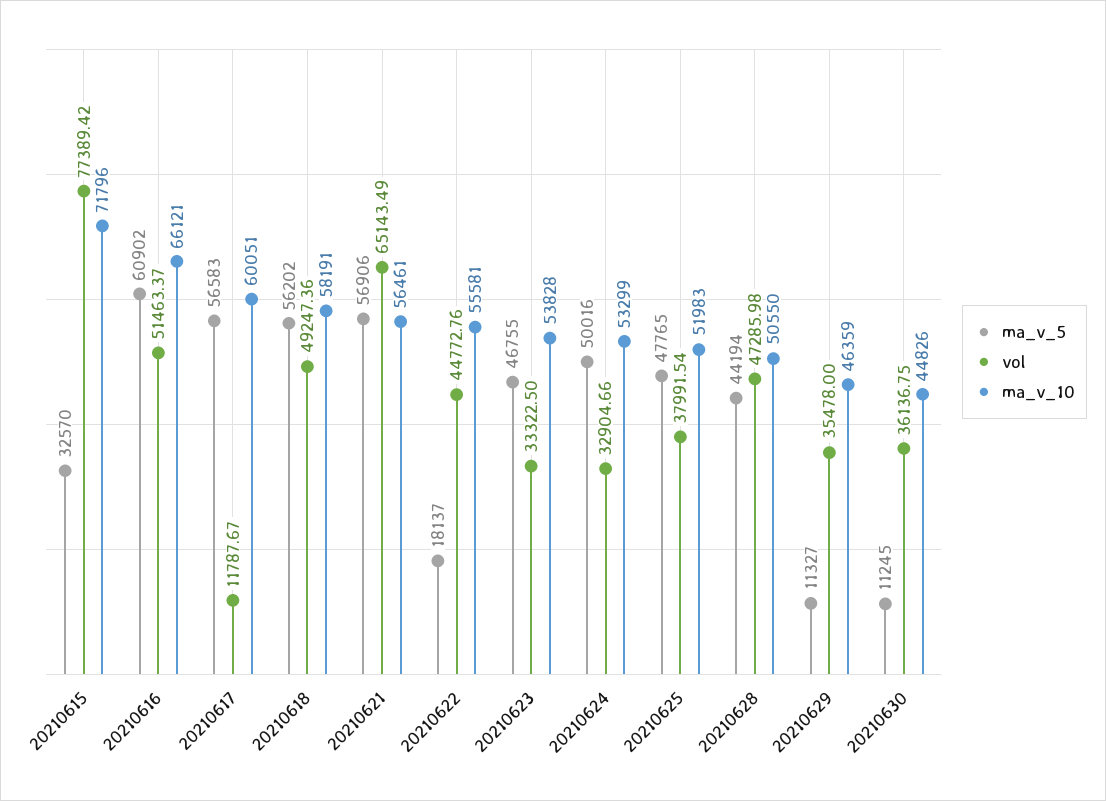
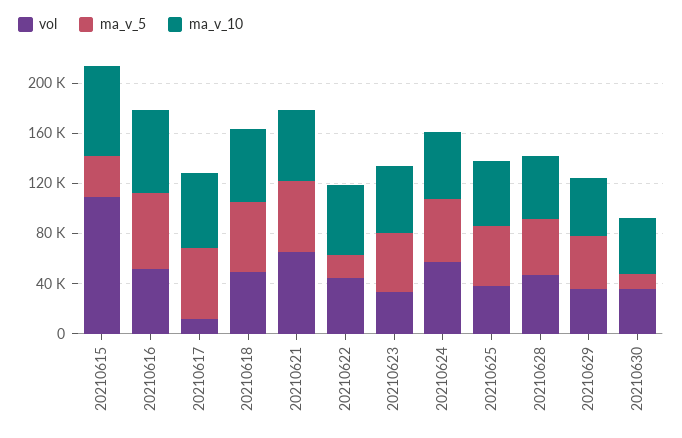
vol, 20210615: 77389.42 -> 110000
vol, 20210624: 32904.66 -> 60000
ma_v_5, 20210629: 11327 -> 40000

